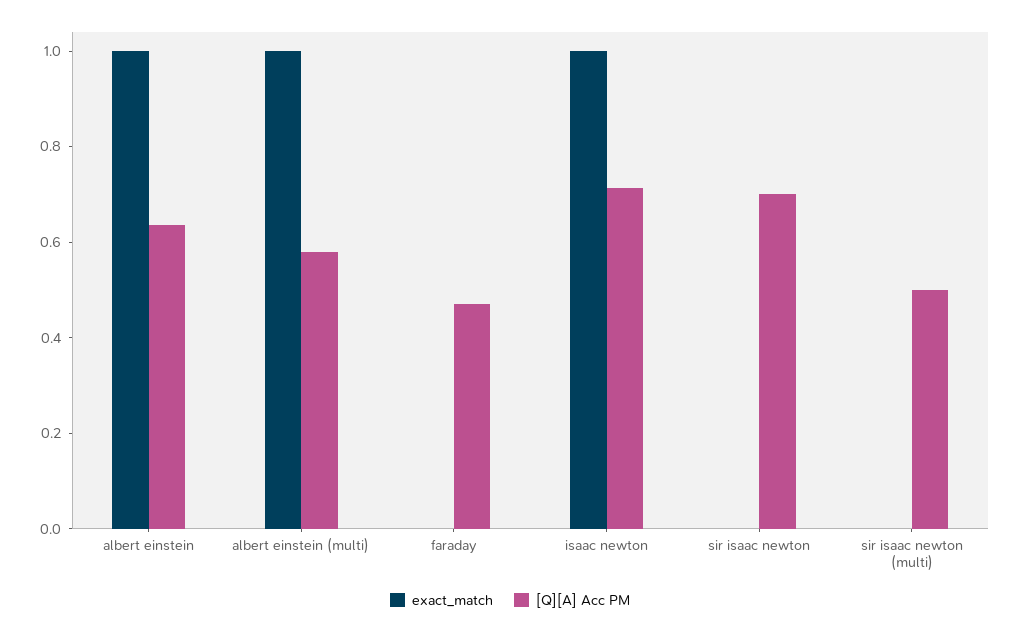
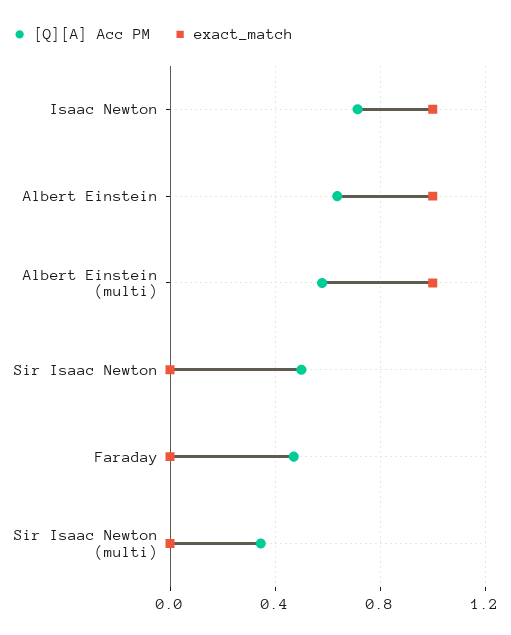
[Q][A] Acc PM, sir isaac newton: 0.7 -> 0.5
[Q][A] Acc PM, sir isaac newton (multi): 0.5 -> 0.35

